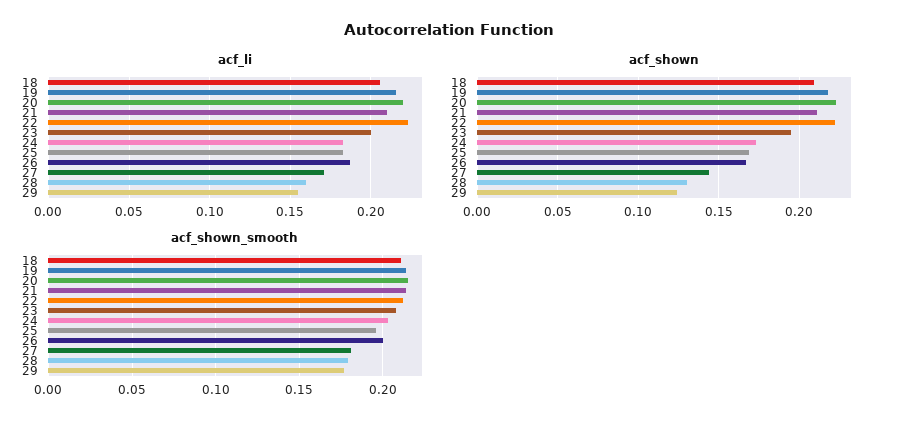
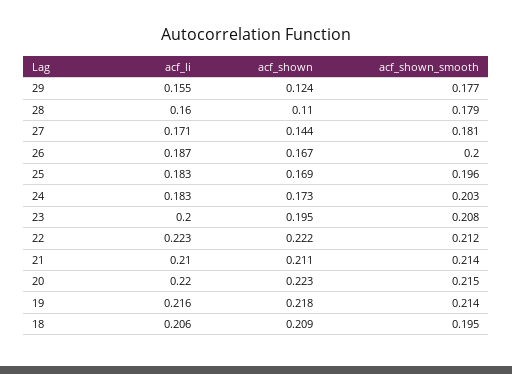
acf_shown, 28: 0.13 -> 0.11
acf_shown_smooth, 18: 0.21 -> 0.195

